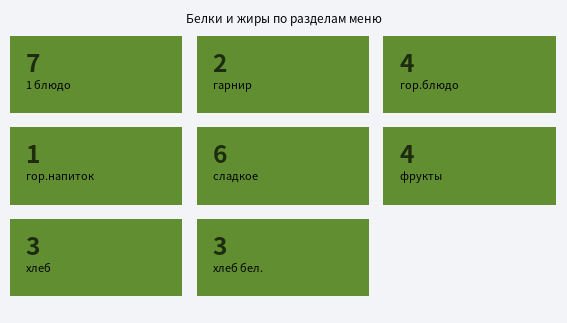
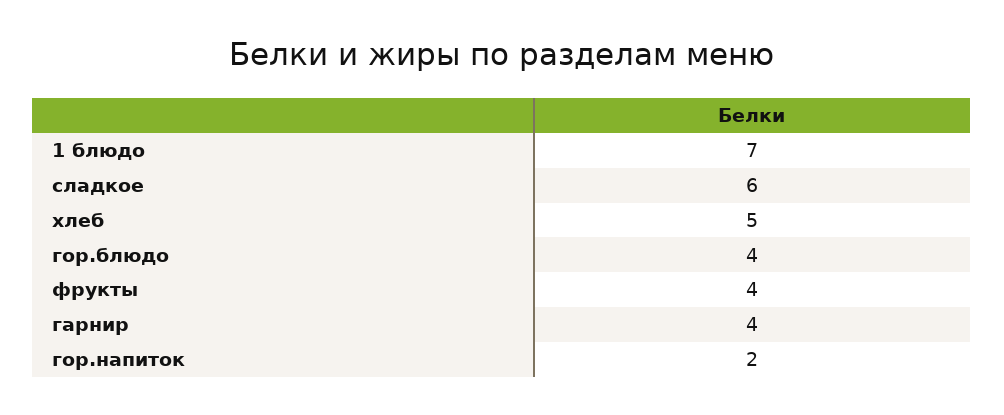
гарнир: 2 -> 4
гор.напиток: 1 -> 2
хлеб: 3 -> 5
хлеб бел.: 3 -> none

